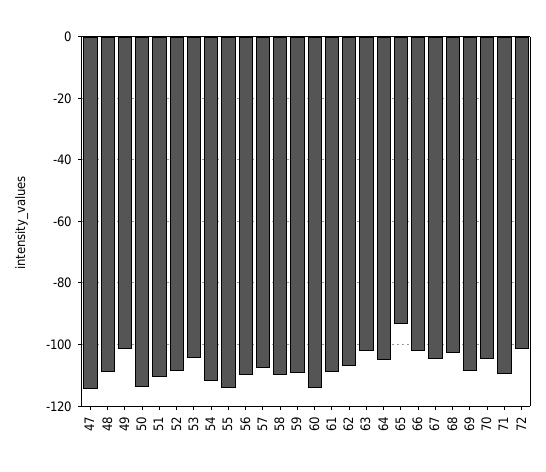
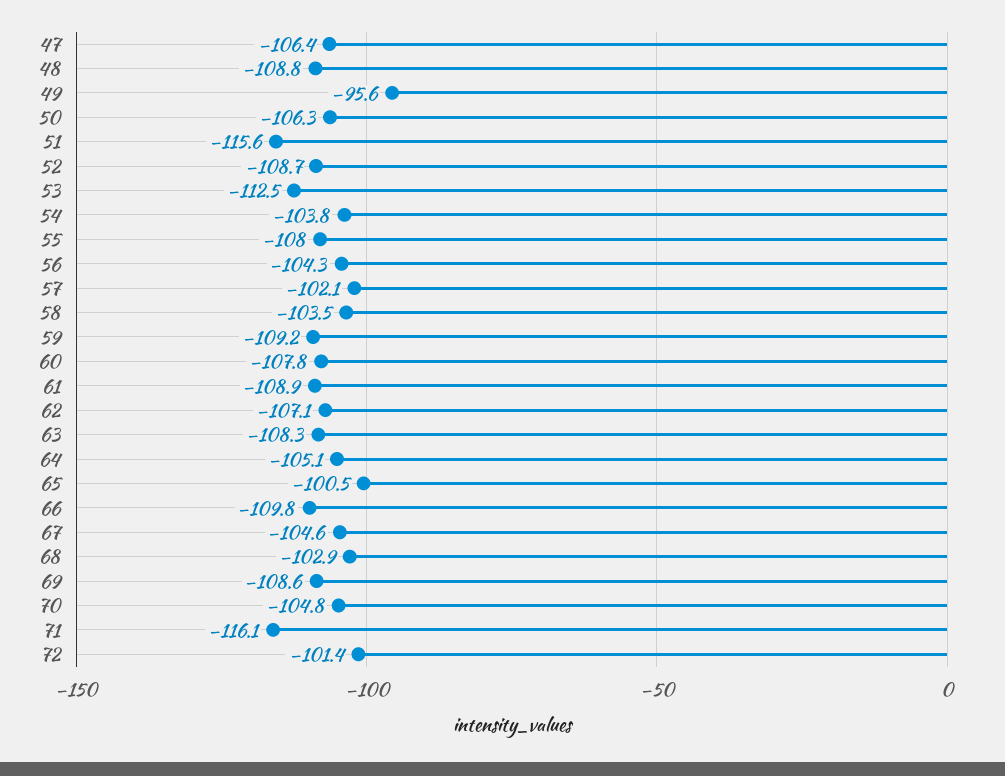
47: -114 -> -106.4
49: -102 -> -95.6
50: -114 -> -106.3
51: -110 -> -115.6
53: -104 -> -112.5
54: -112 -> -103.8
55: -114 -> -108
56: -110 -> -104.3
57: -108 -> -102.1
58: -110 -> -103.5
60: -114 -> -107.8
63: -102 -> -108.3
65: -94 -> -100.5
66: -102 -> -109.8
71: -110 -> -116.1

